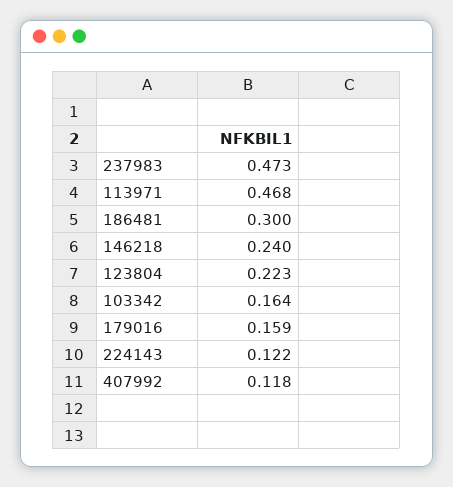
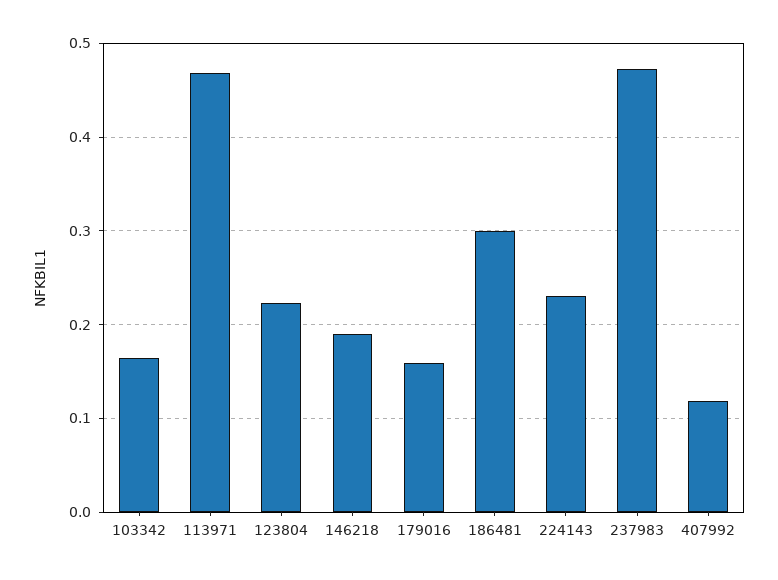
146218: 0.24 -> 0.19
224143: 0.122 -> 0.23

